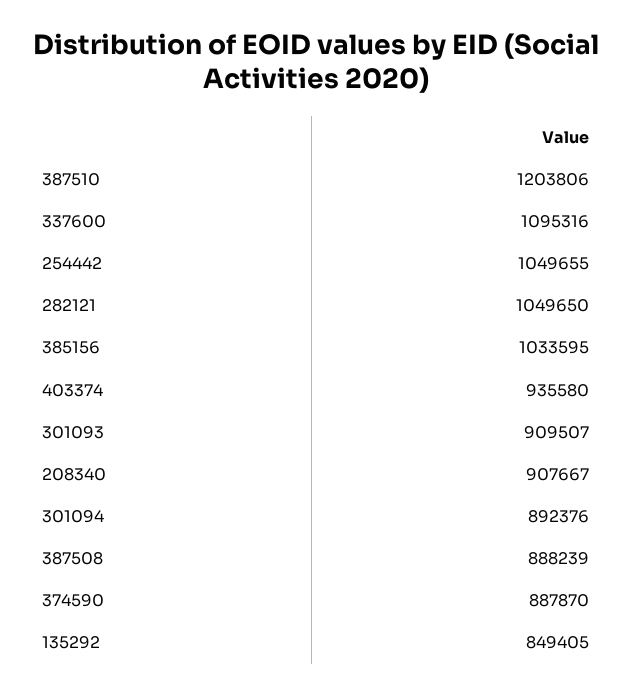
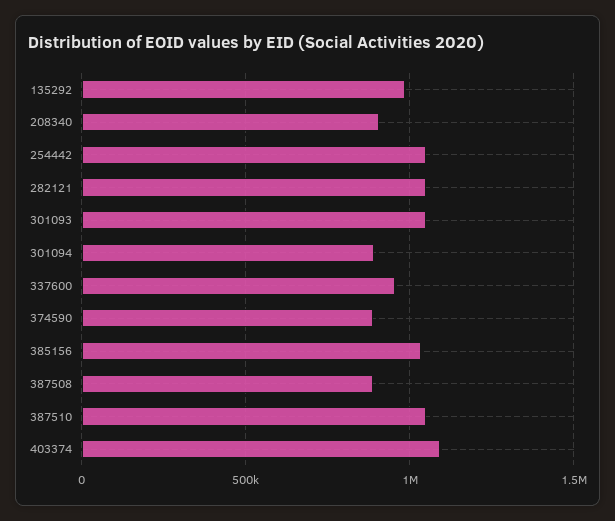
387510: 1203806 -> 1050000
337600: 1095316 -> 950000
403374: 935580 -> 1100000
301093: 909507 -> 1050000
135292: 849405 -> 1000000

